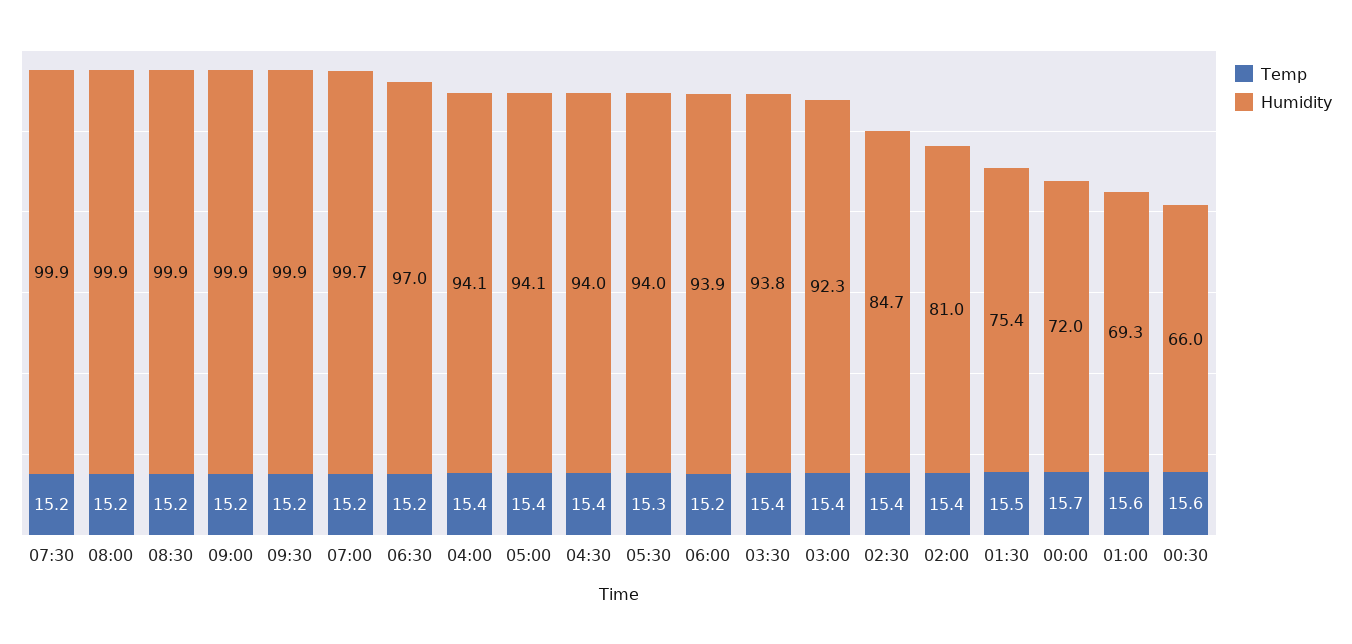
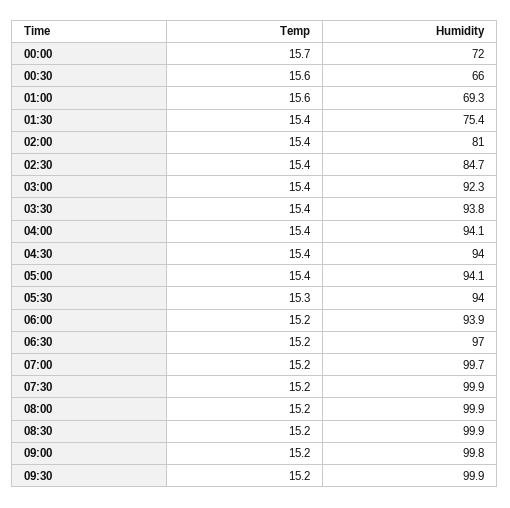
Humidity, 09:00: 99.9 -> 99.8
Temp, 01:30: 15.5 -> 15.4

